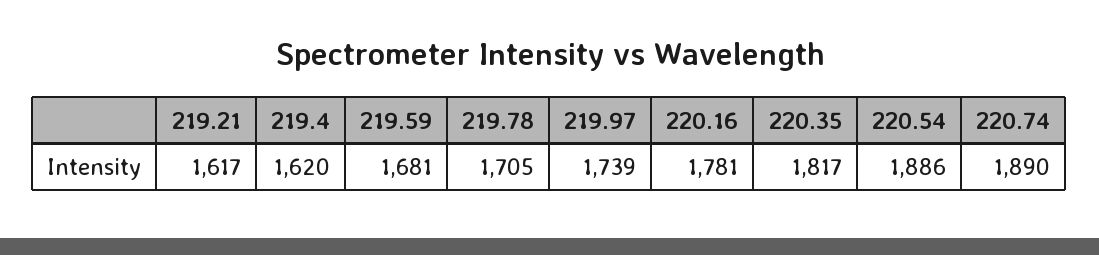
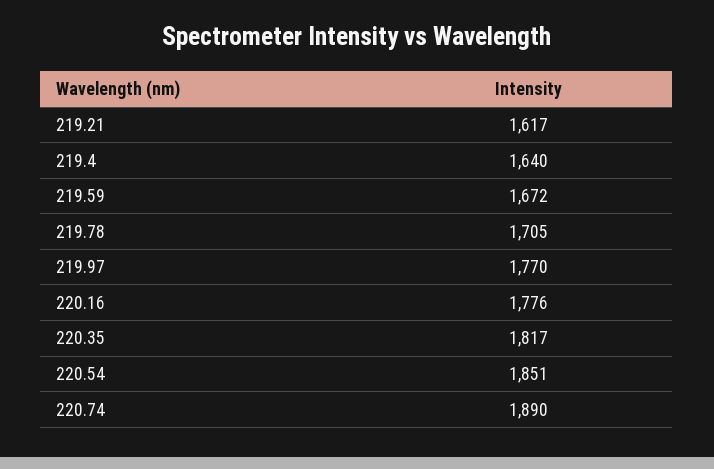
219.4: 1620 -> 1640
219.59: 1681 -> 1672
219.97: 1739 -> 1770
220.16: 1781 -> 1776
220.54: 1886 -> 1851

